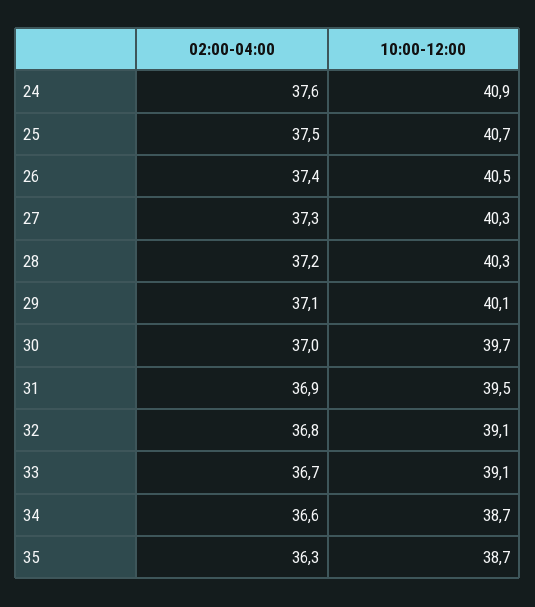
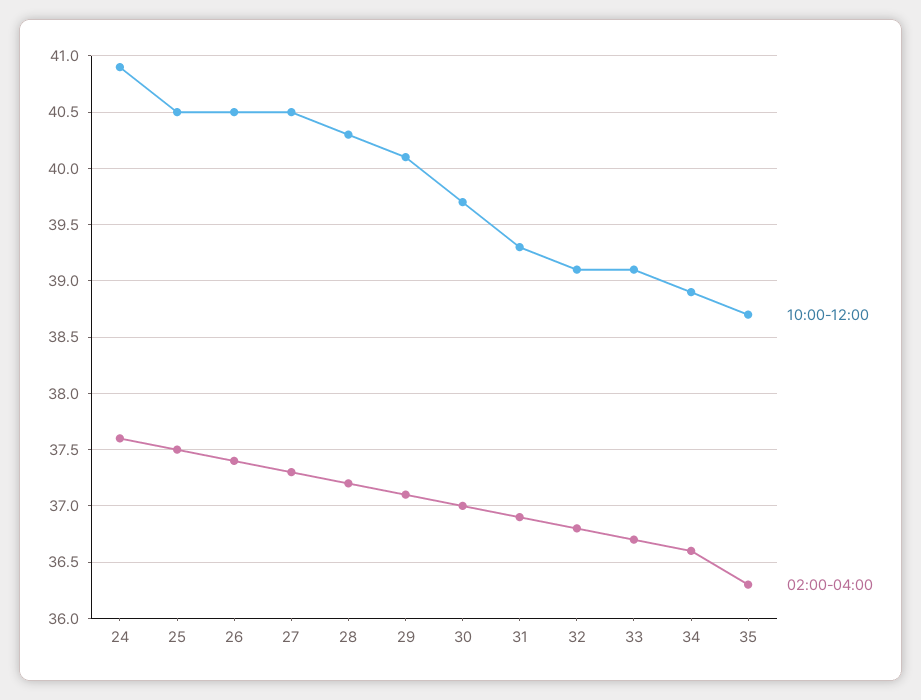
10:00-12:00, 25: 40.7 -> 40.5
10:00-12:00, 27: 40.3 -> 40.5
10:00-12:00, 31: 39.5 -> 39.3
10:00-12:00, 34: 38.7 -> 38.9

